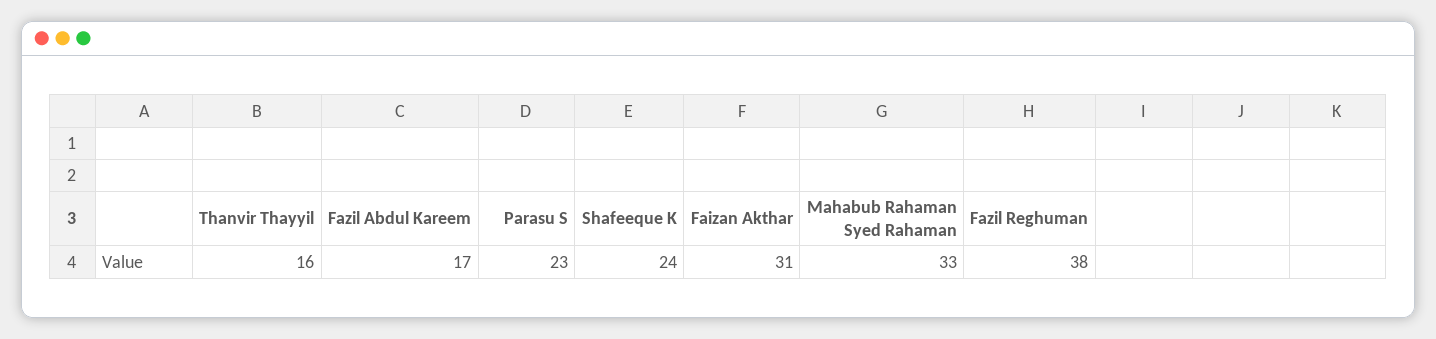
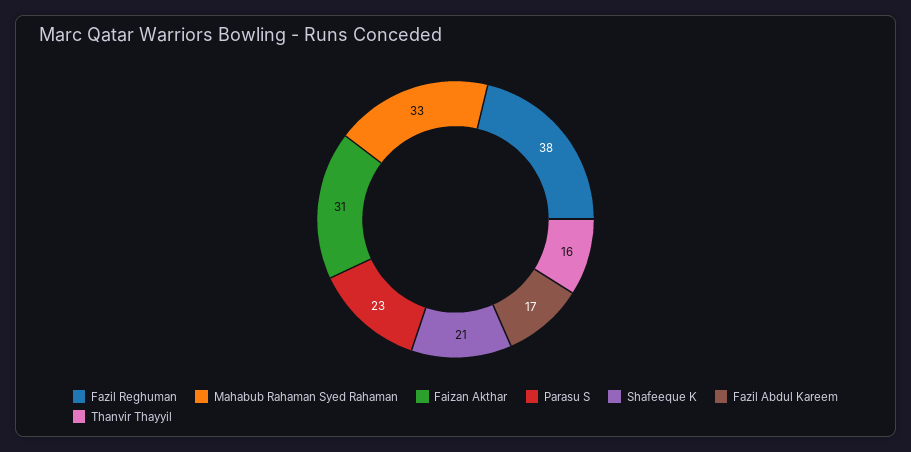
Shafeeque K: 24 -> 21

